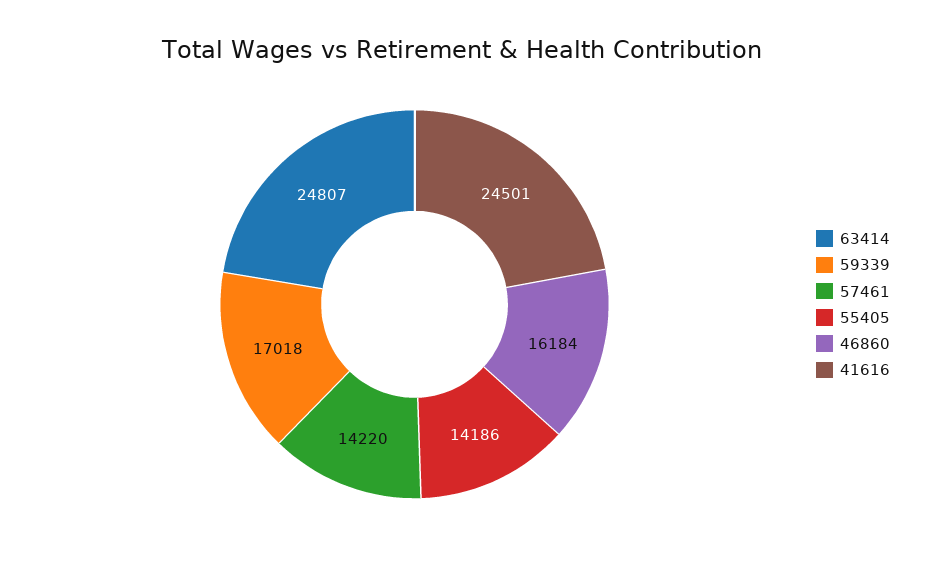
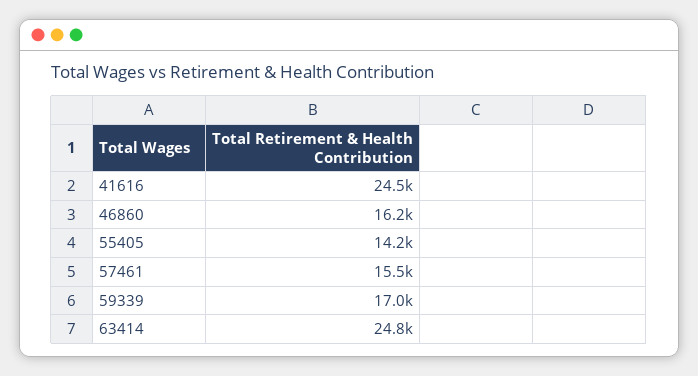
57461: 14220 -> 15500

